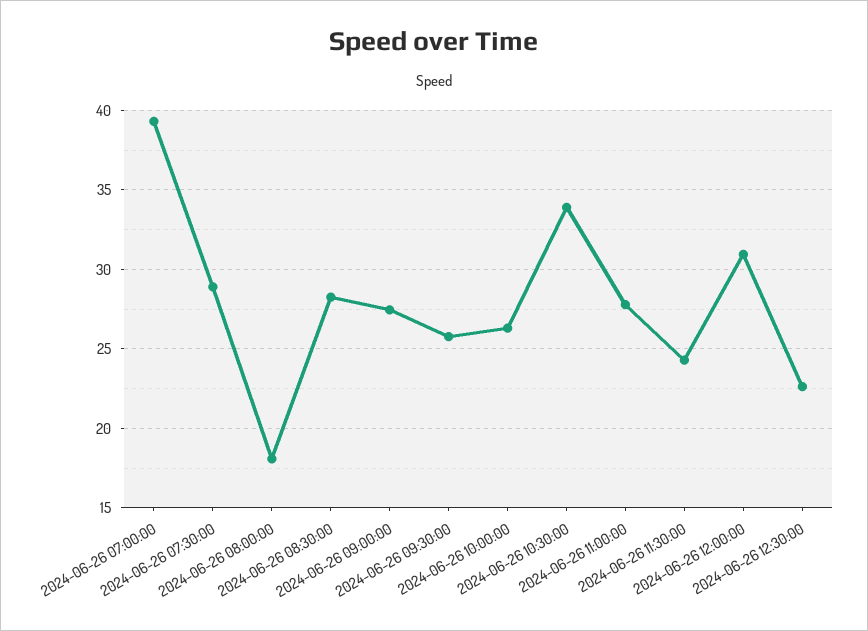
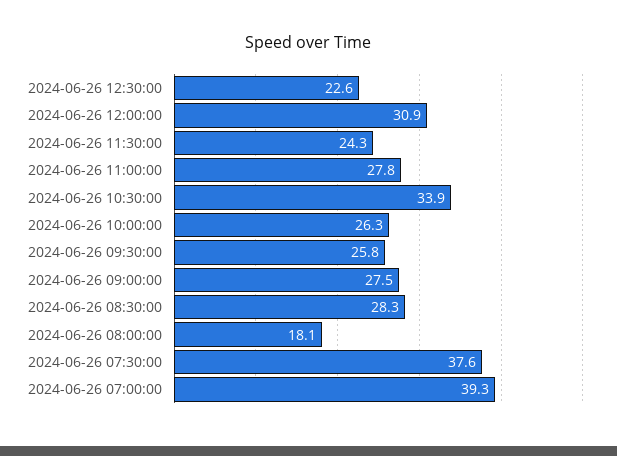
2024-06-26 07:30:00: 29 -> 37.6

